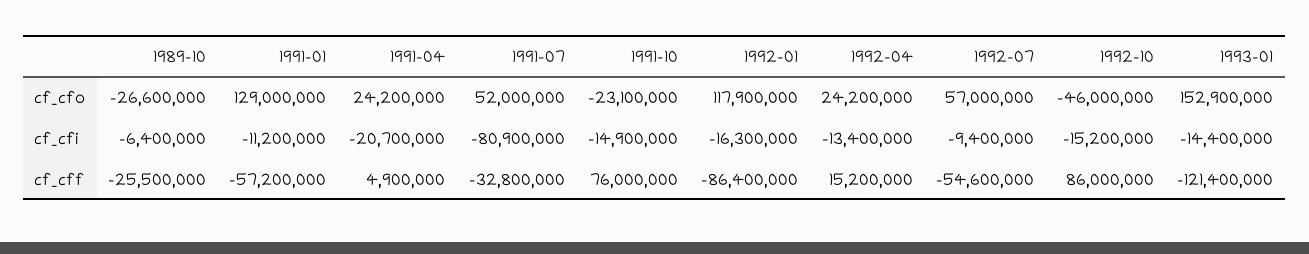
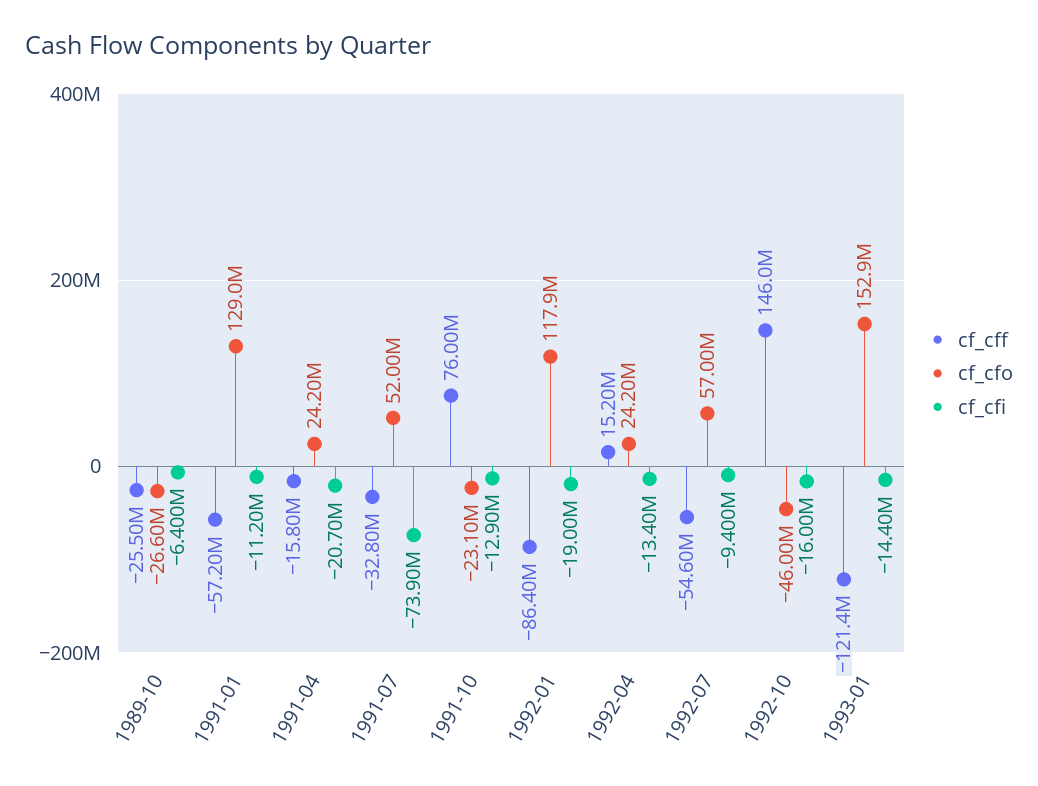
cf_cfi, 1991-07: -80900000 -> -73900000
cf_cfi, 1991-10: -14900000 -> -12900000
cf_cfi, 1992-01: -16300000 -> -19000000
cf_cfi, 1992-10: -15200000 -> -16000000
cf_cff, 1991-04: 4900000 -> -15800000
cf_cff, 1992-10: 86000000 -> 146000000

